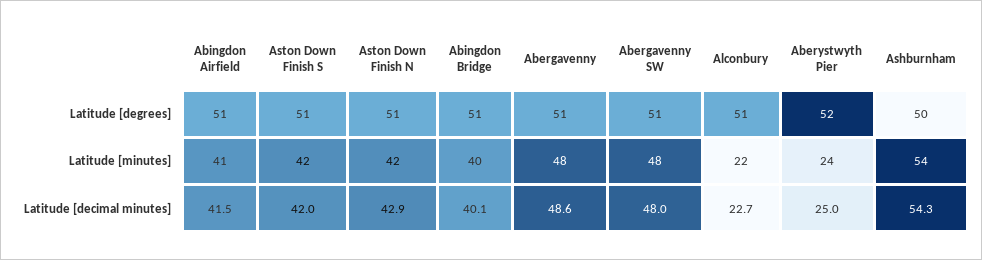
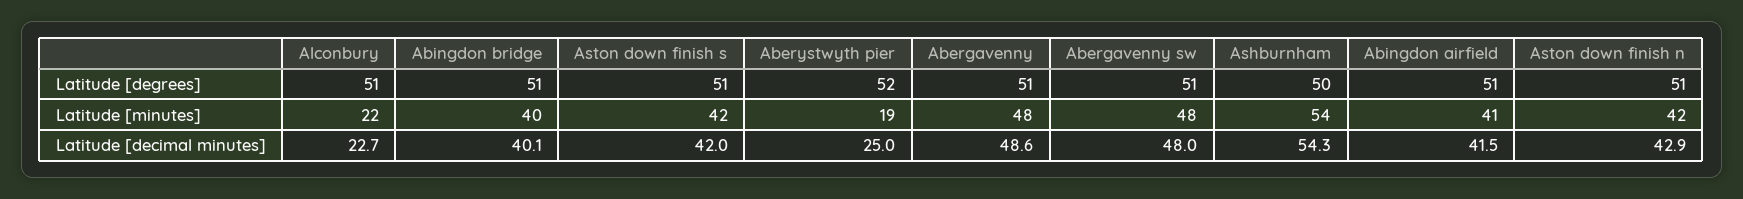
Aberystwyth Pier, Latitude [minutes]: 24 -> 19

